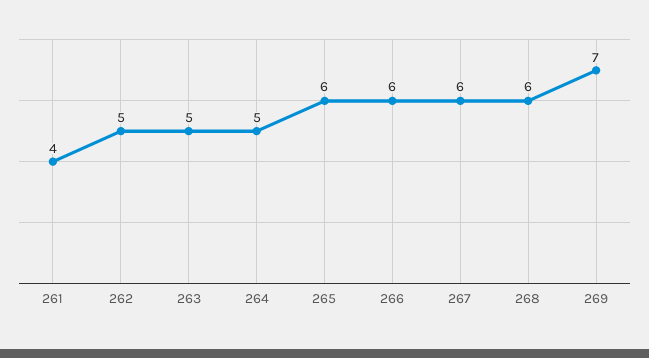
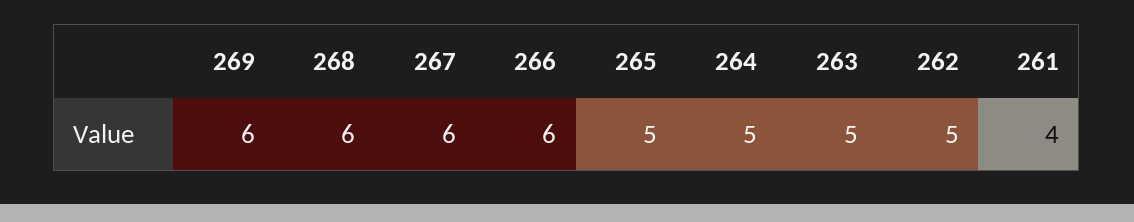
265: 6 -> 5
269: 7 -> 6

